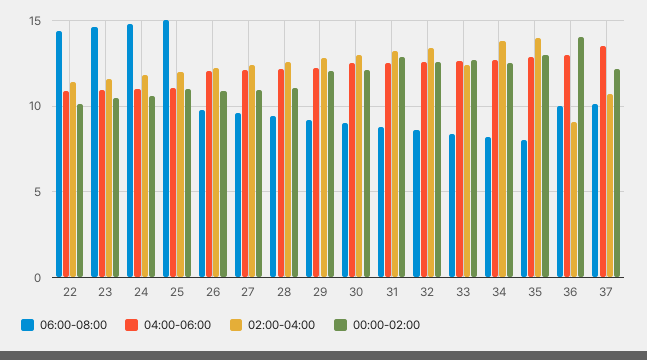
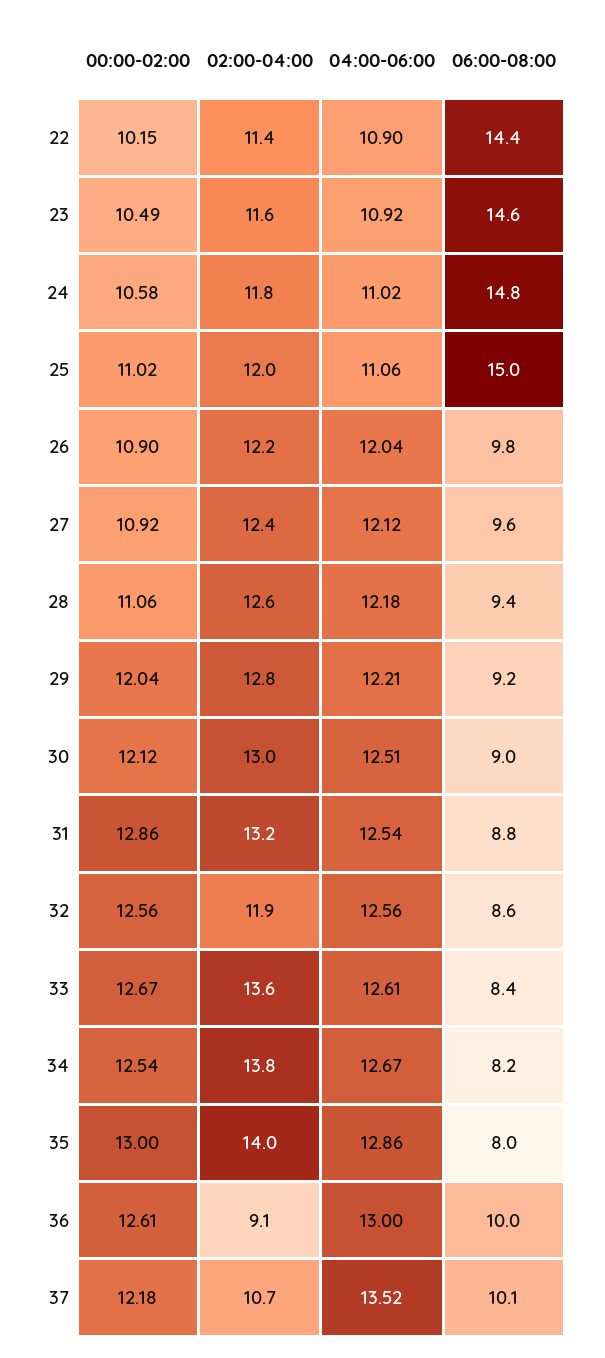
02:00-04:00, 32: 13.5 -> 11.9
02:00-04:00, 33: 12.5 -> 13.6
00:00-02:00, 36: 14 -> 12.61

